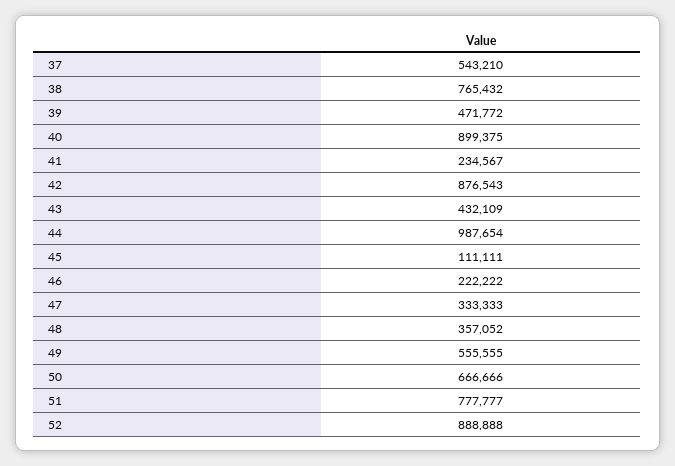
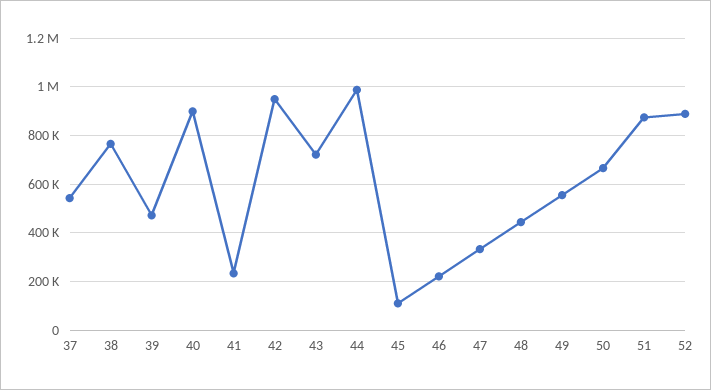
42: 876543 -> 950000
43: 432109 -> 725000
48: 357052 -> 450000
51: 777777 -> 875000

